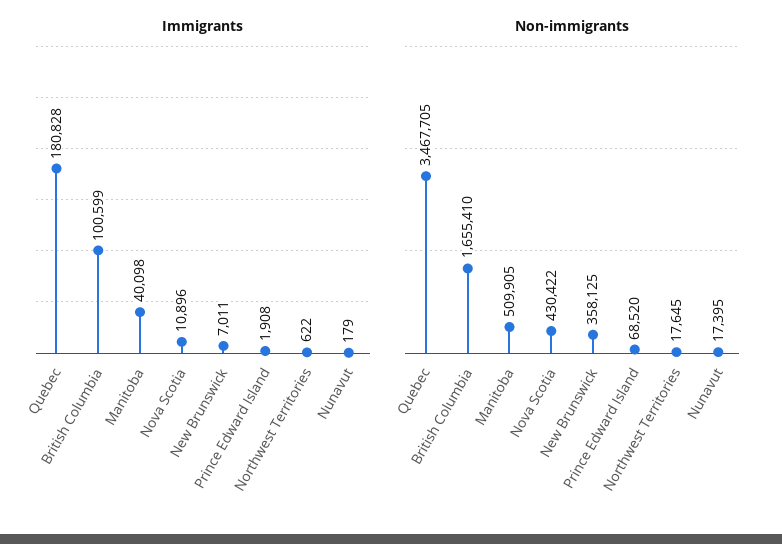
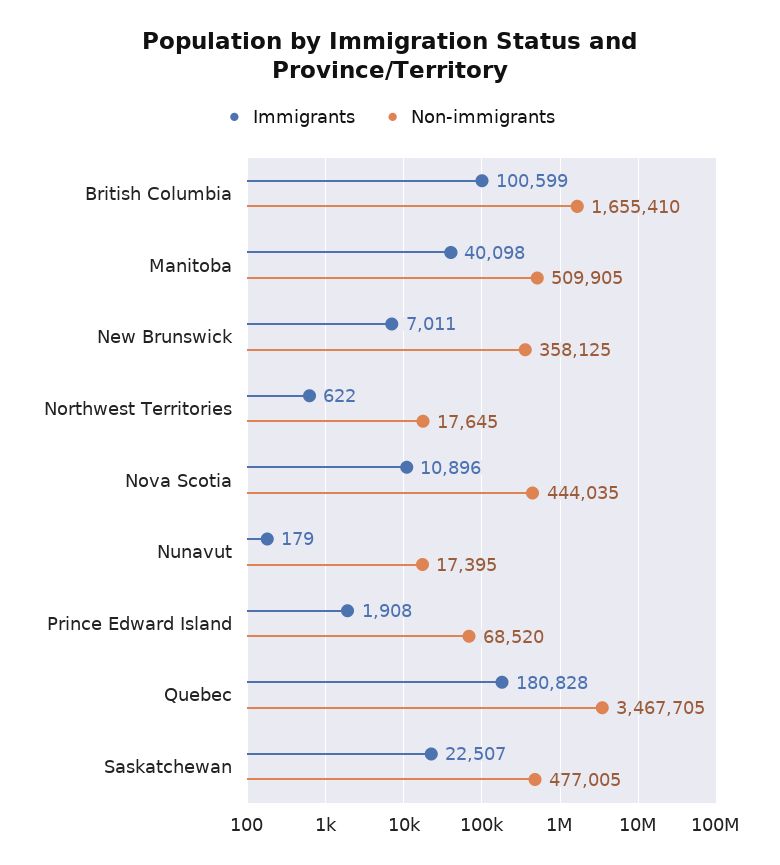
Non-immigrants, Nova Scotia: 430422 -> 444035
Immigrants, Saskatchewan: none -> 22507
Non-immigrants, Saskatchewan: none -> 477005

